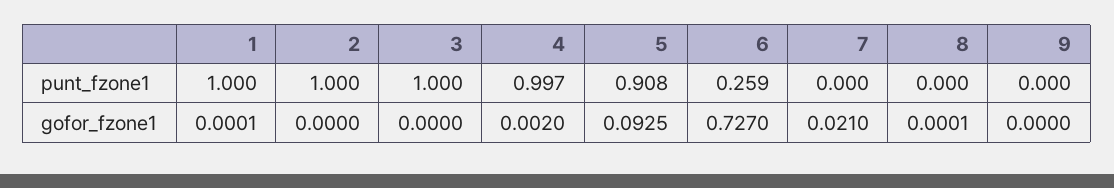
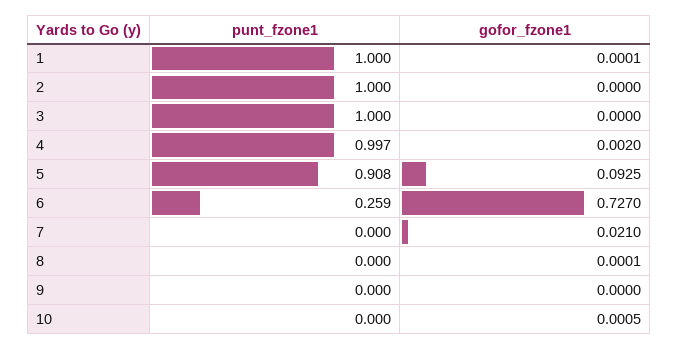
10, punt_fzone1: none -> 0
10, gofor_fzone1: none -> 0.0005

